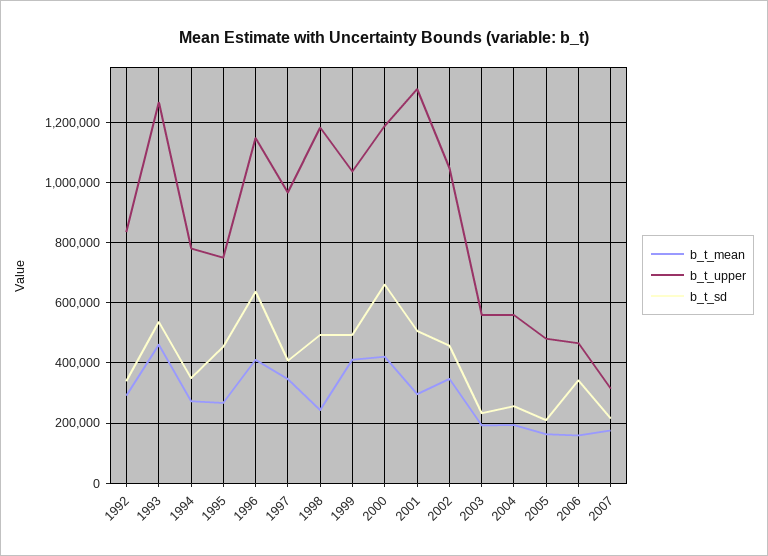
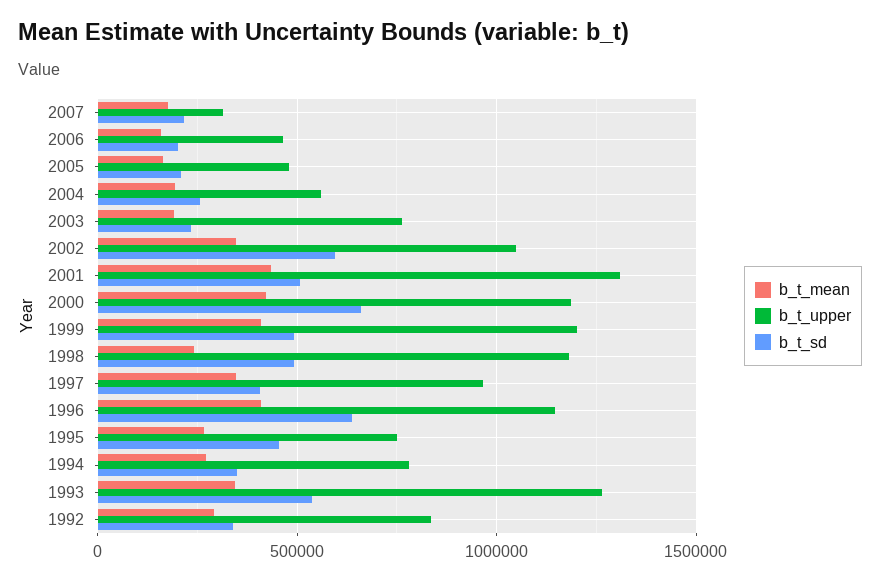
b_t_mean, 1993: 460000 -> 350000
b_t_upper, 1999: 1040000 -> 1200000
b_t_mean, 2001: 300000 -> 450000
b_t_sd, 2002: 460000 -> 600000
b_t_upper, 2003: 560000 -> 750000
b_t_sd, 2006: 340000 -> 200000

